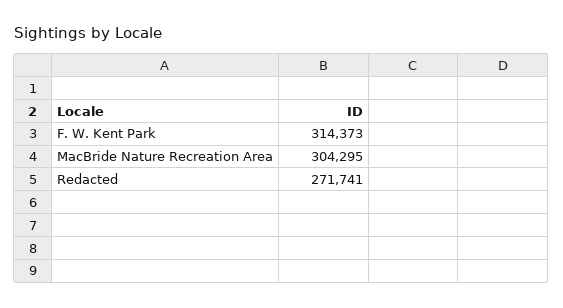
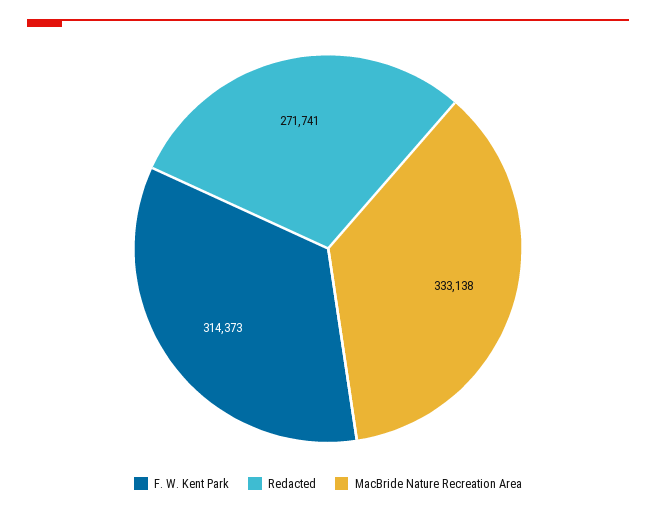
MacBride Nature Recreation Area: 304295 -> 333138

